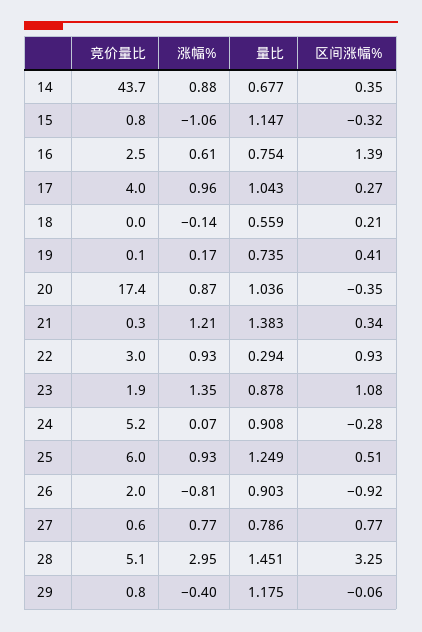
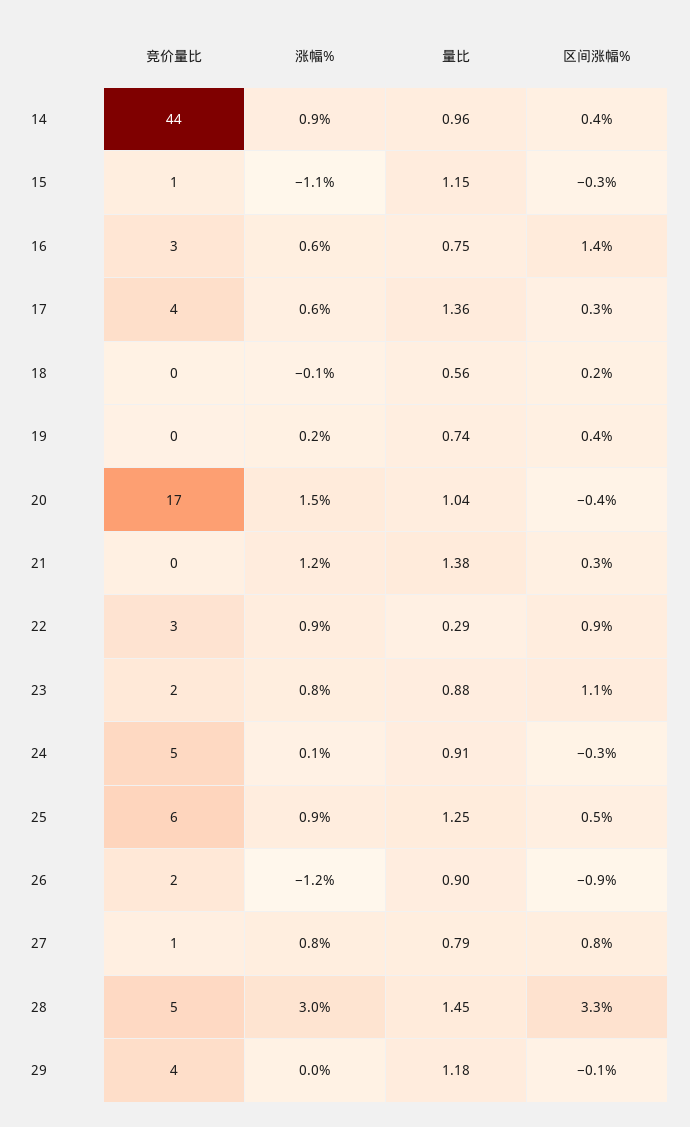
量比, 14: 0.677 -> 0.96
涨幅%, 17: 0.96 -> 0.6
量比, 17: 1.043 -> 1.36
涨幅%, 20: 0.87 -> 1.5
涨幅%, 23: 1.35 -> 0.8
涨幅%, 26: -0.81 -> -1.2
竞价量比, 29: 0.8 -> 4
涨幅%, 29: -0.4 -> 0

